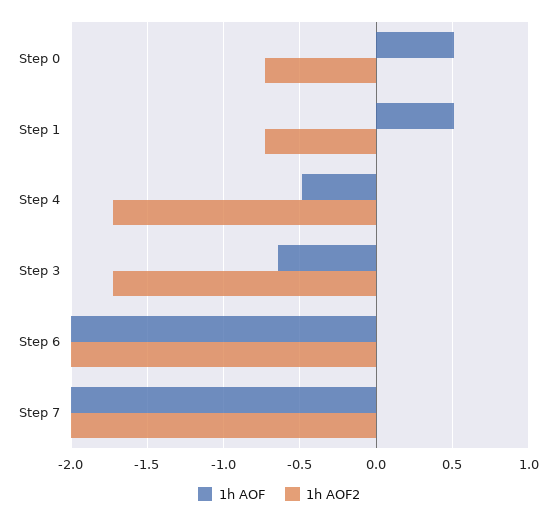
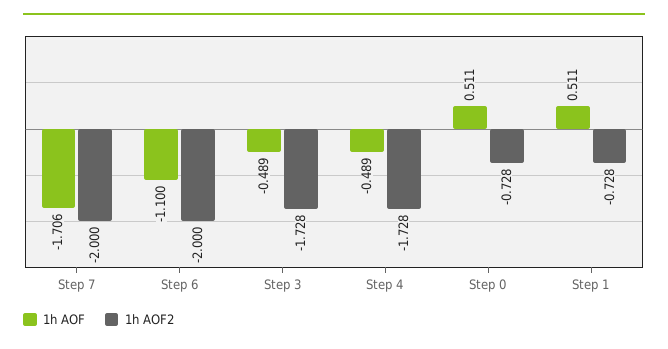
1h AOF, Step 3: -0.65 -> -0.489
1h AOF, Step 6: -2 -> -1.1
1h AOF, Step 7: -2 -> -1.706

